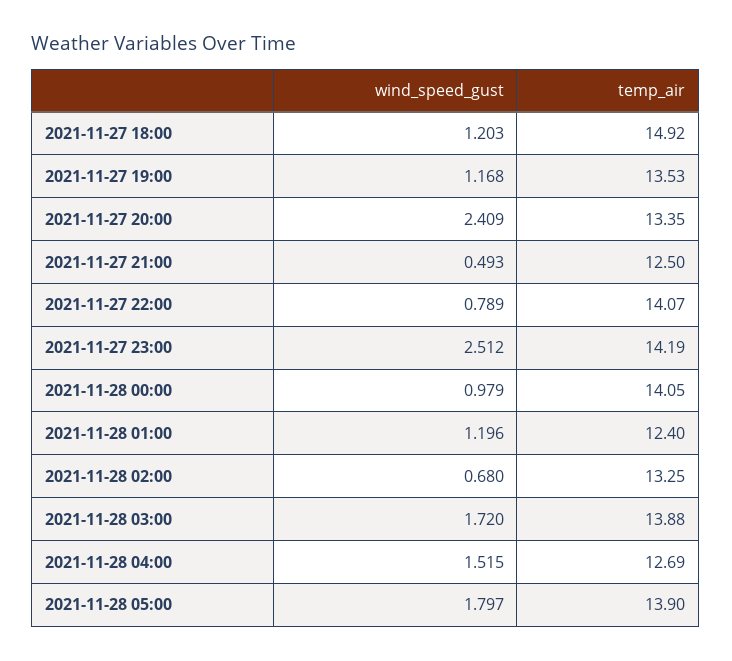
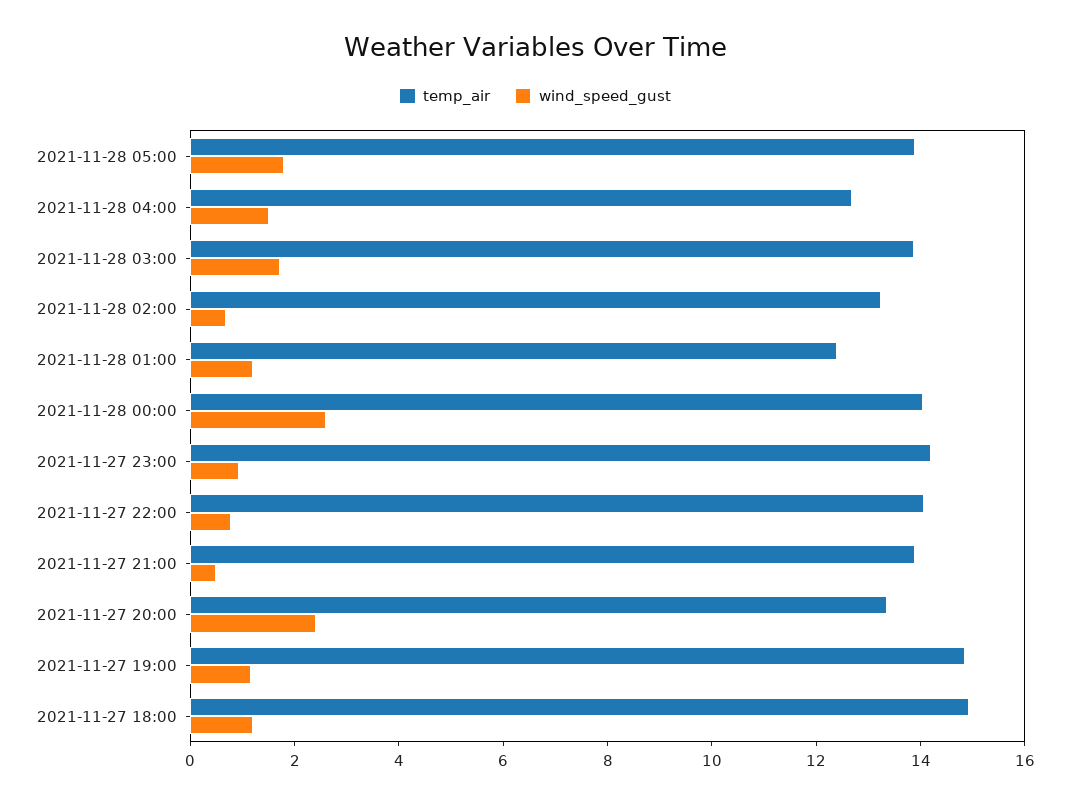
temp_air, 2021-11-27 19:00: 13.53 -> 15
temp_air, 2021-11-27 21:00: 12.5 -> 14
wind_speed_gust, 2021-11-27 23:00: 2.512 -> 1
wind_speed_gust, 2021-11-28 00:00: 0.979 -> 2.5

